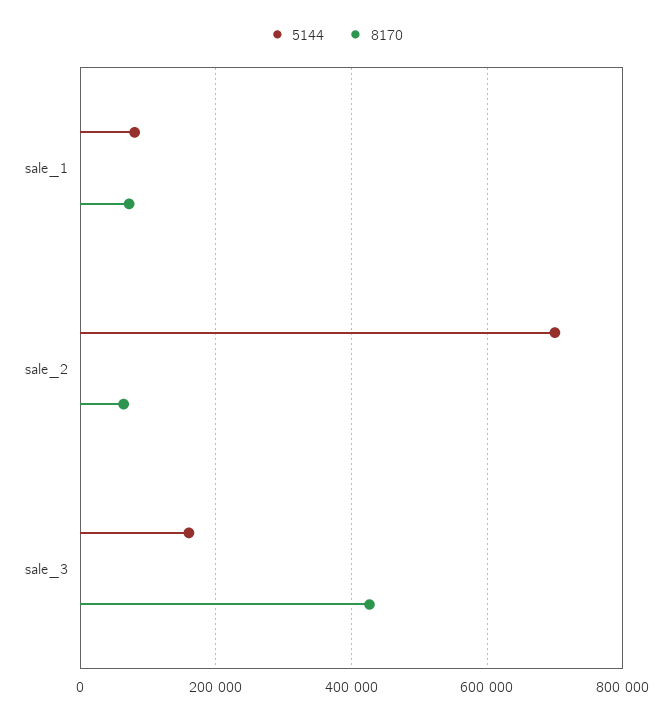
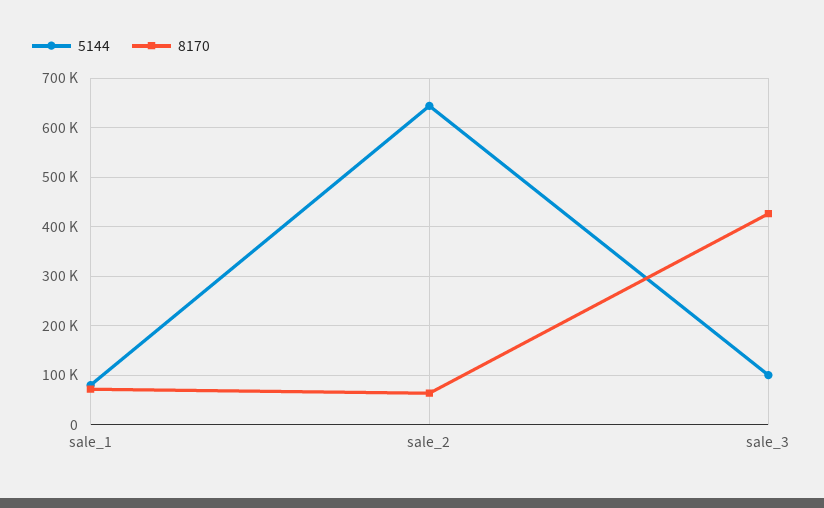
5144, sale_2: 700000 -> 640000
5144, sale_3: 160000 -> 100000

